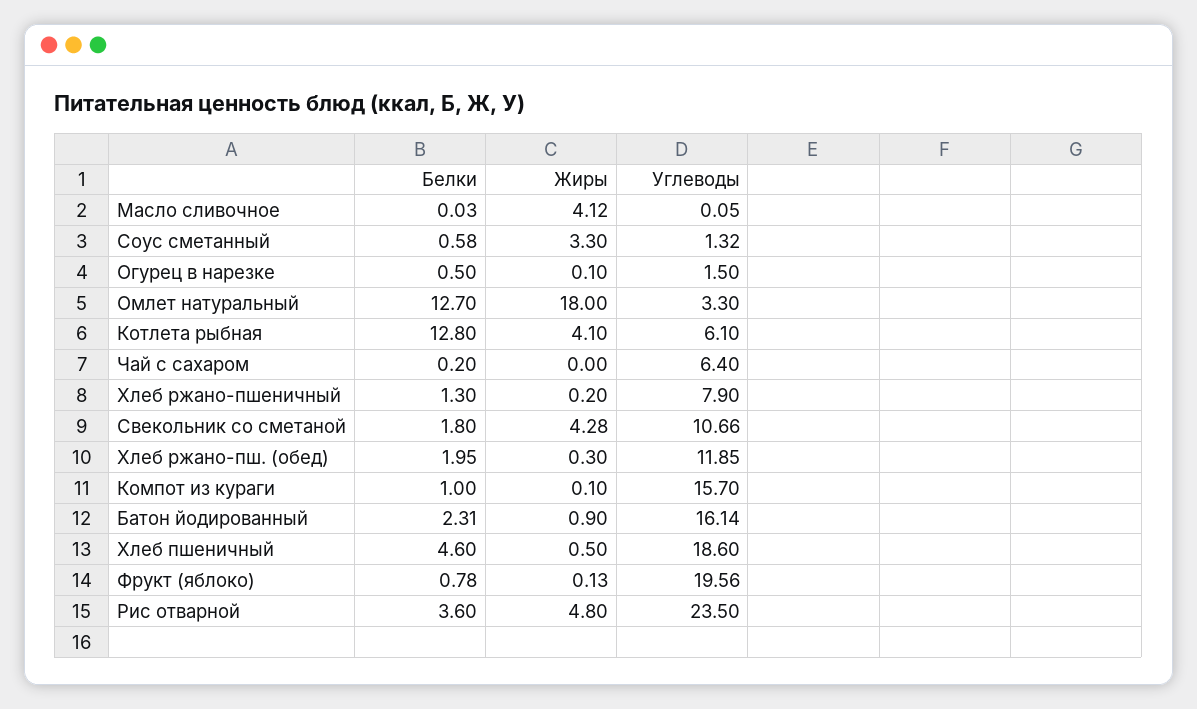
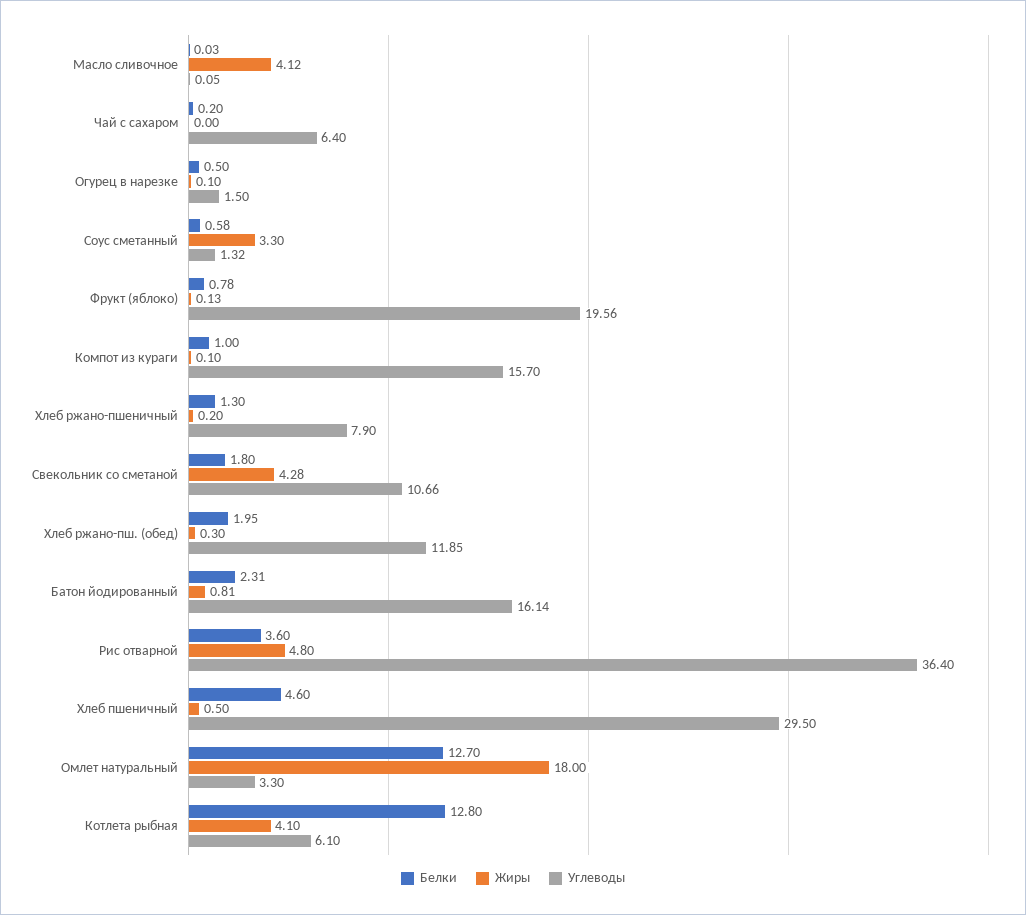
Жиры, Батон йодированный: 0.9 -> 0.81
Углеводы, Хлеб пшеничный: 18.6 -> 29.5
Углеводы, Рис отварной: 23.5 -> 36.4

